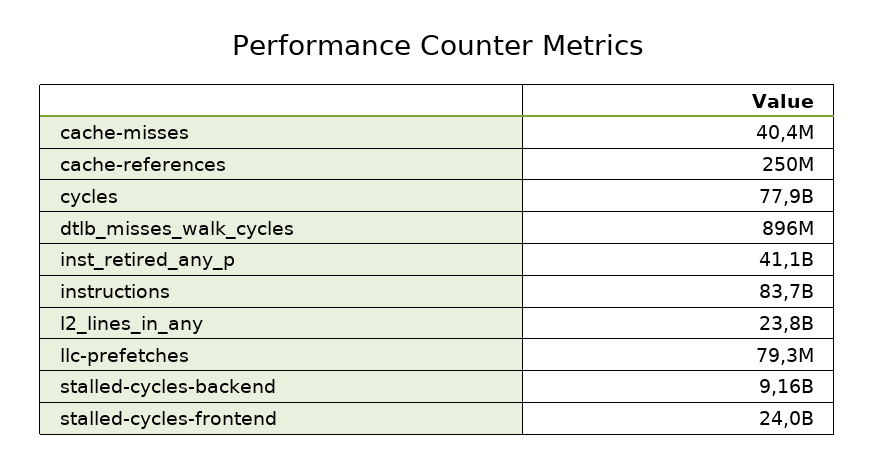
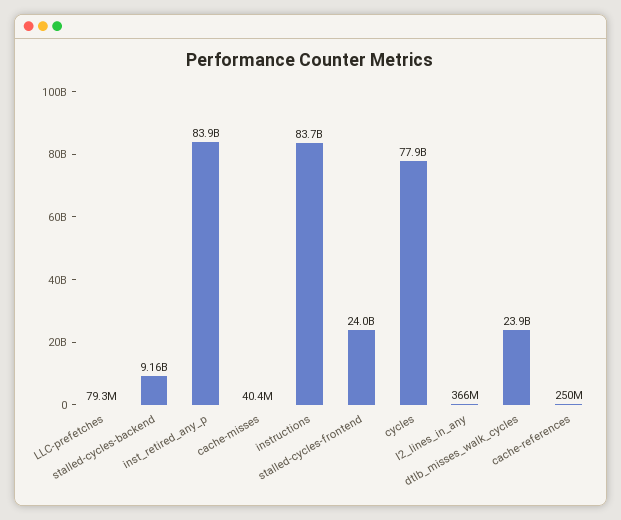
dtlb_misses_walk_cycles: 896000000 -> 23900000000
inst_retired_any_p: 41100000000 -> 83900000000
l2_lines_in_any: 23800000000 -> 366000000

